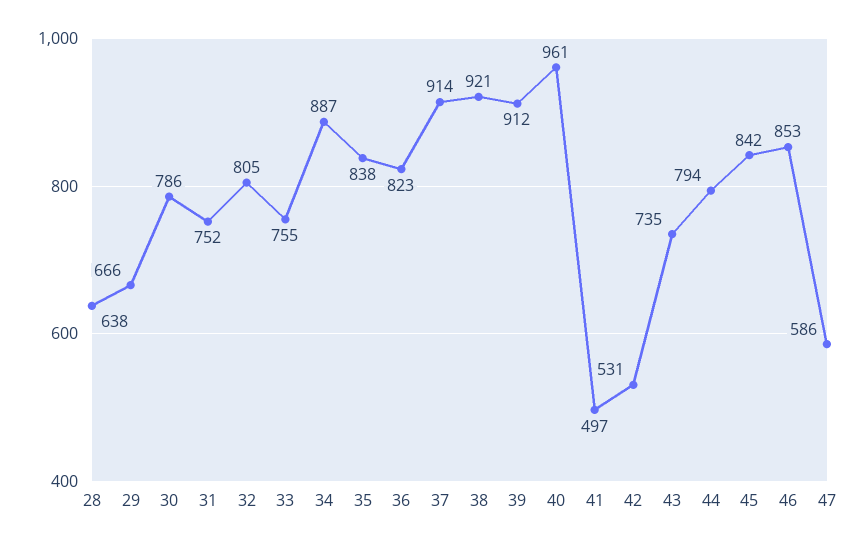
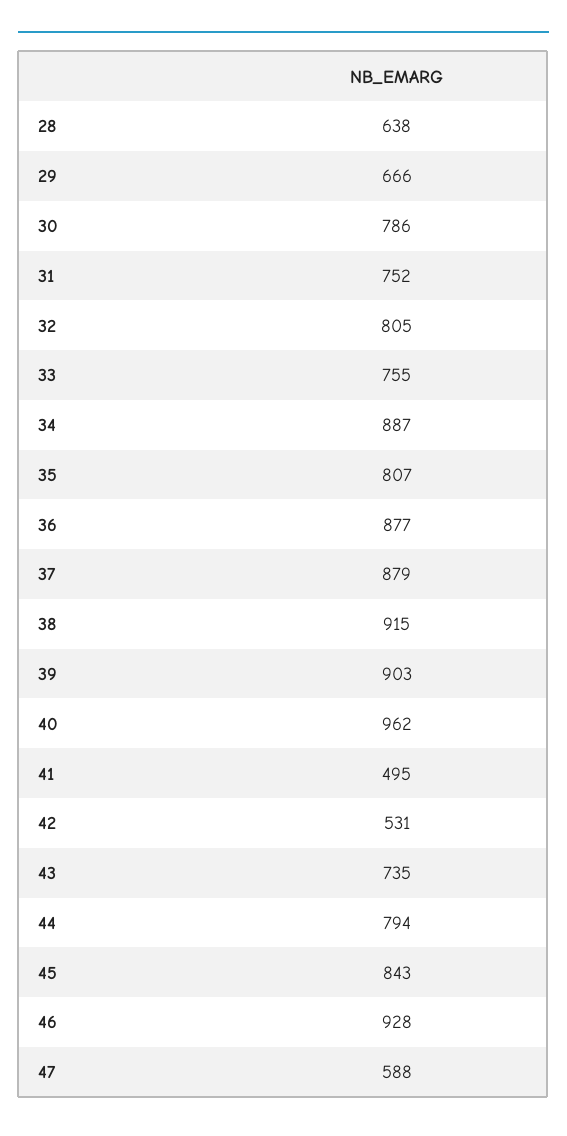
35: 838 -> 807
36: 823 -> 877
37: 914 -> 879
38: 921 -> 915
39: 912 -> 903
40: 961 -> 962
41: 497 -> 495
45: 842 -> 843
46: 853 -> 928
47: 586 -> 588

